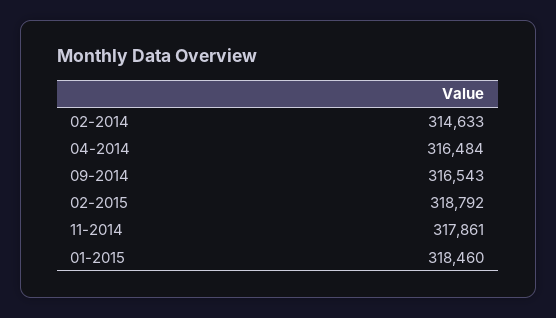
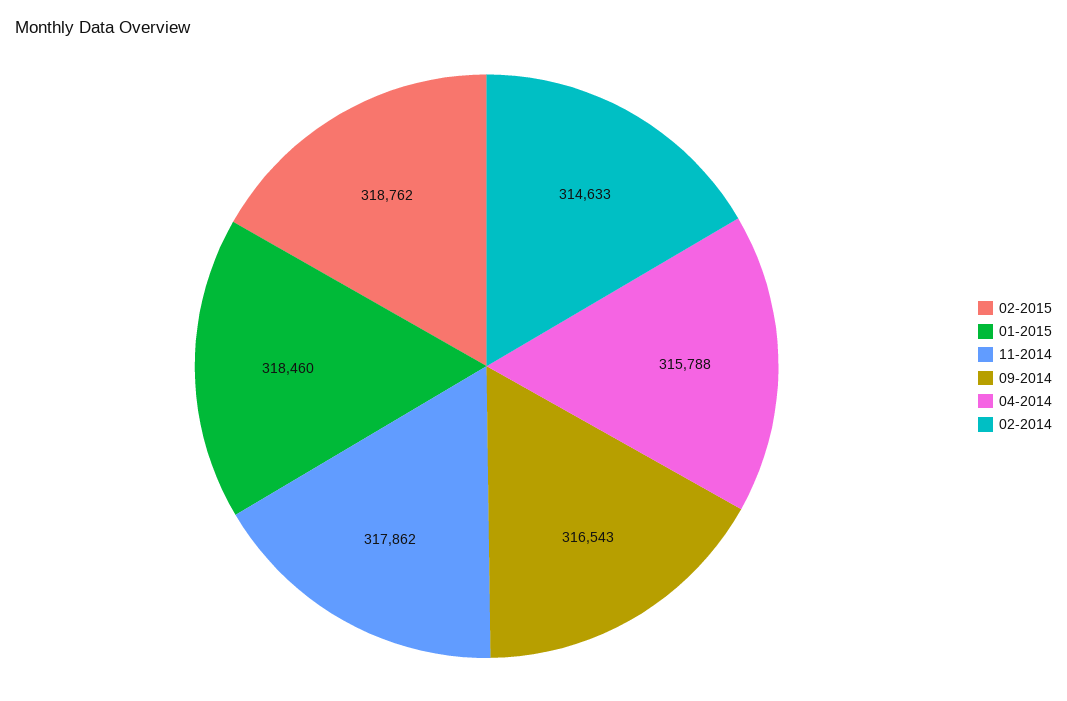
04-2014: 316484 -> 315788
02-2015: 318792 -> 318762
11-2014: 317861 -> 317862

